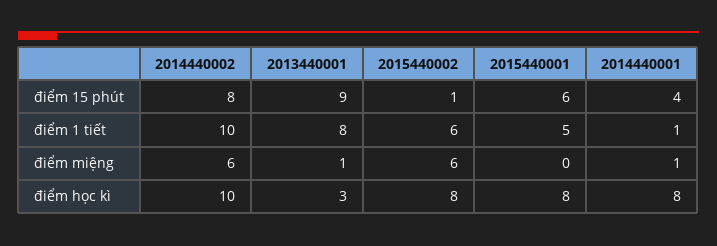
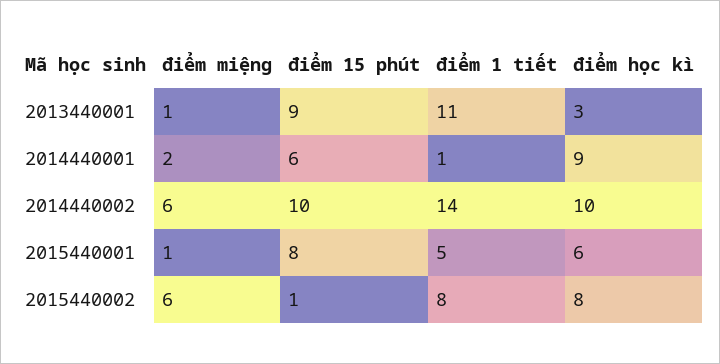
2014440002, điểm 15 phút: 8 -> 10
2015440001, điểm 15 phút: 6 -> 8
2014440001, điểm 15 phút: 4 -> 6
2014440002, điểm 1 tiết: 10 -> 14
2013440001, điểm 1 tiết: 8 -> 11
2015440002, điểm 1 tiết: 6 -> 8
2015440001, điểm miệng: 0 -> 1
2014440001, điểm miệng: 1 -> 2
2015440001, điểm học kì: 8 -> 6
2014440001, điểm học kì: 8 -> 9

